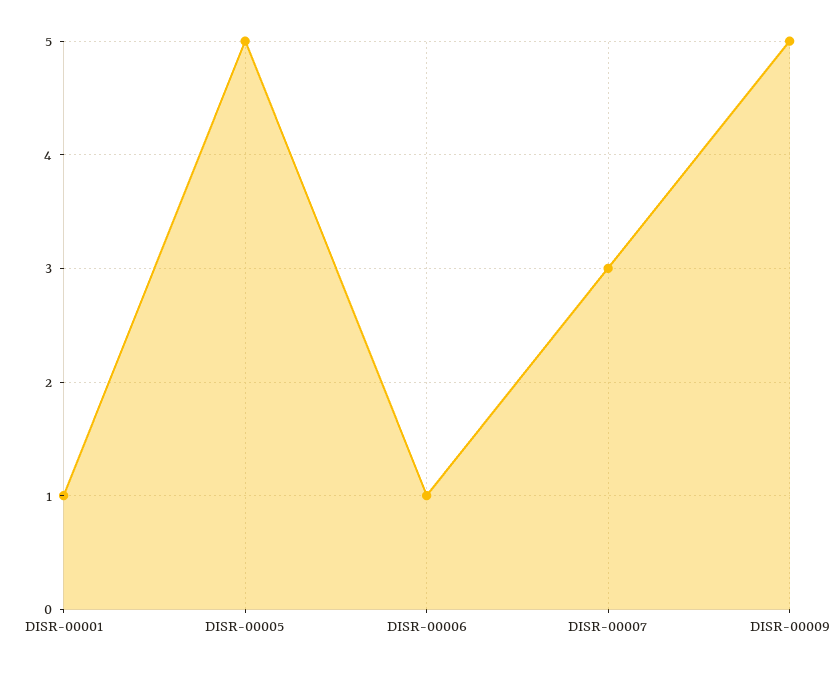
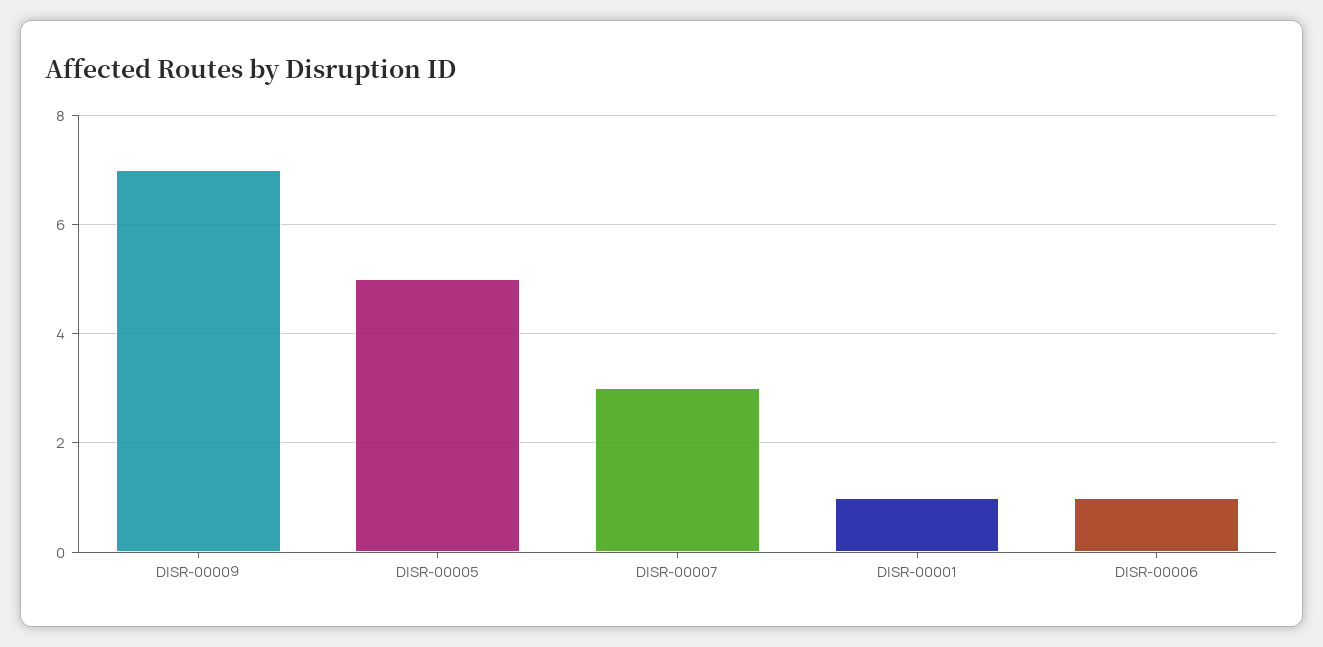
DISR-00009: 5 -> 7

